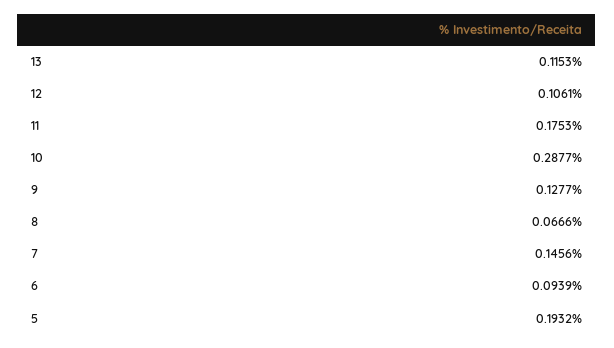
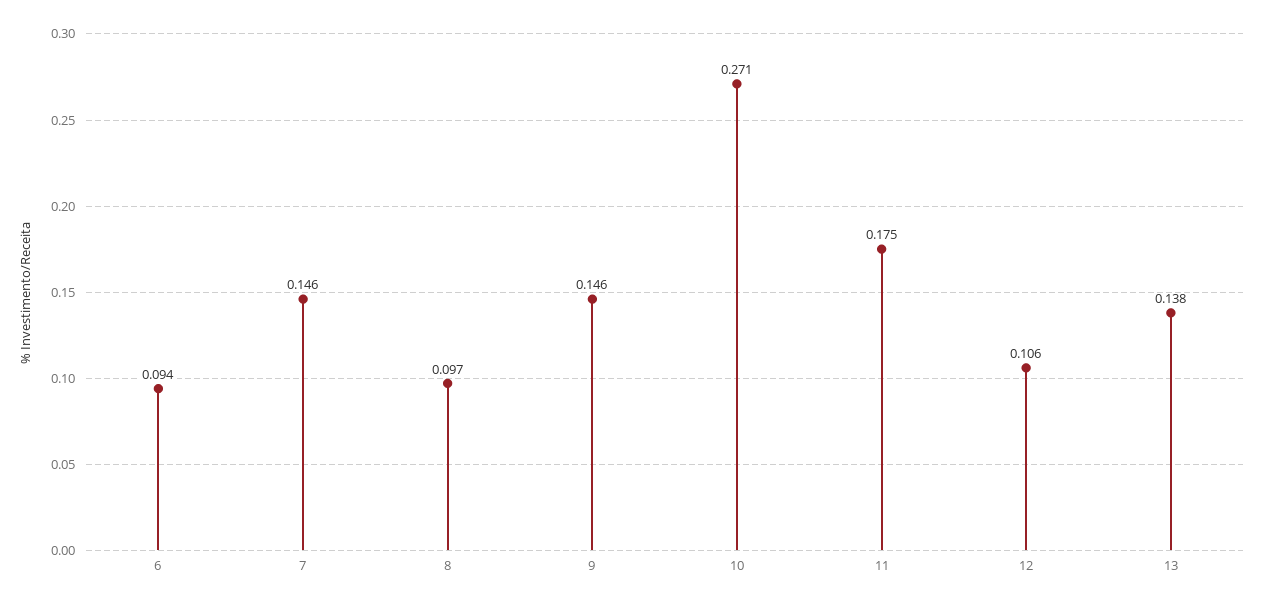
13: 0.1153 -> 0.138
10: 0.2877 -> 0.271
9: 0.1277 -> 0.146
8: 0.0666 -> 0.097
5: 0.1932 -> none

